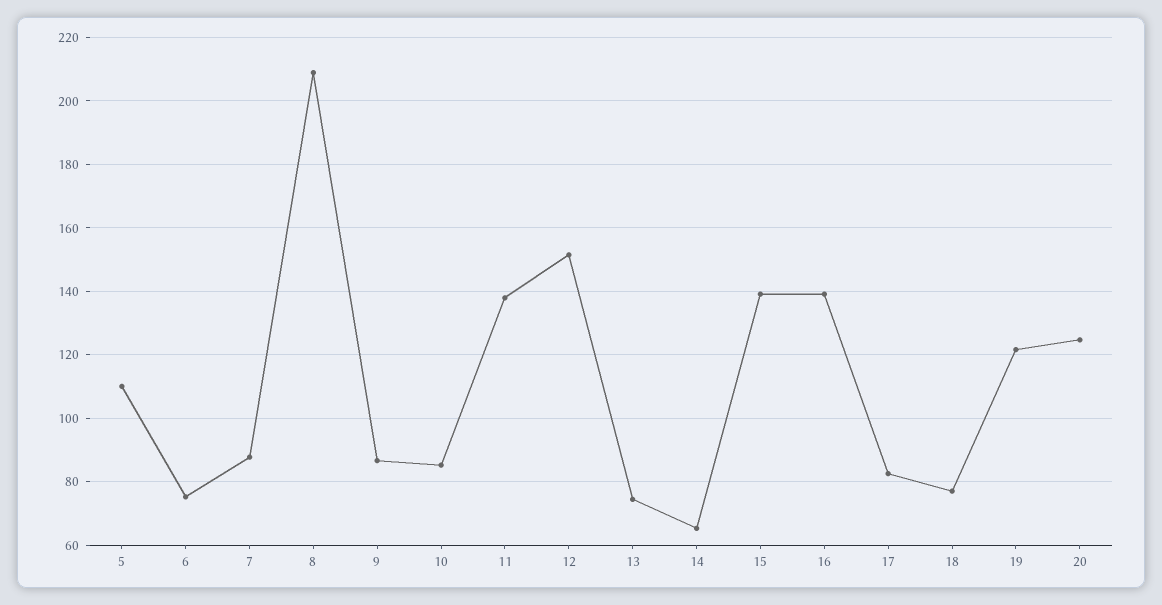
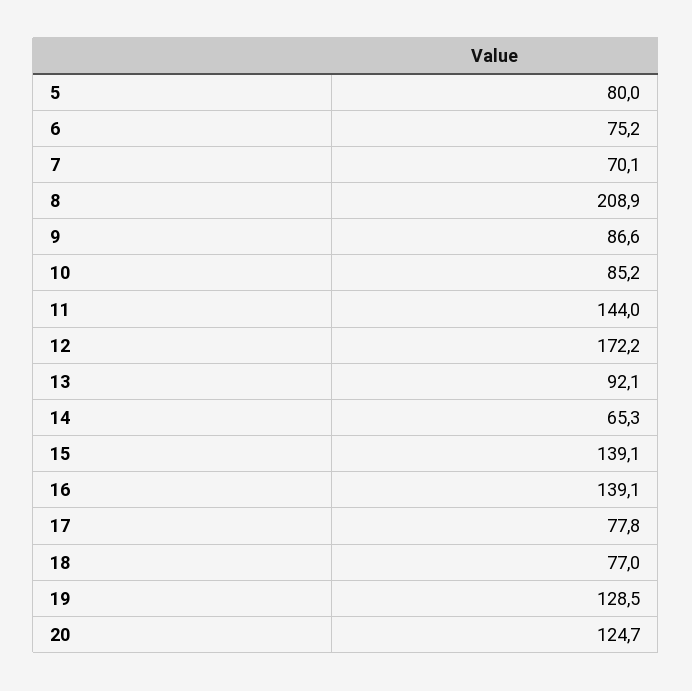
5: 110 -> 80
7: 88 -> 70.1
11: 138 -> 144
12: 152 -> 172.2
13: 74 -> 92.1
17: 82 -> 77.8
19: 122 -> 128.5

